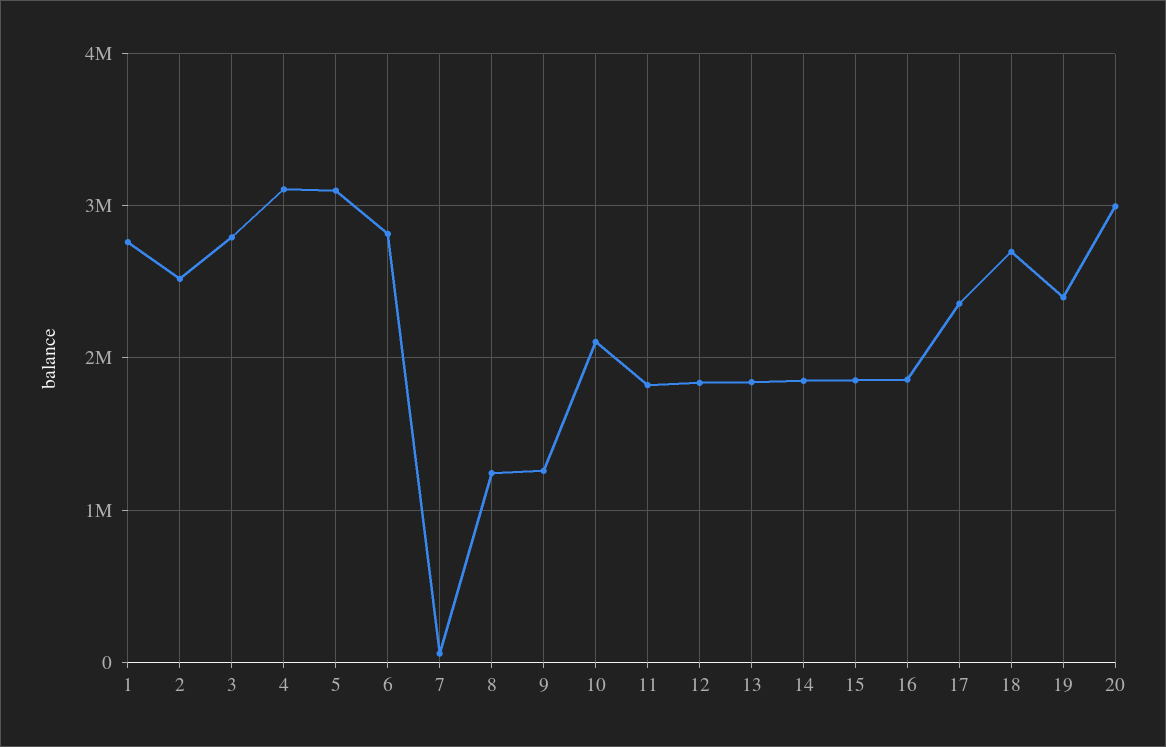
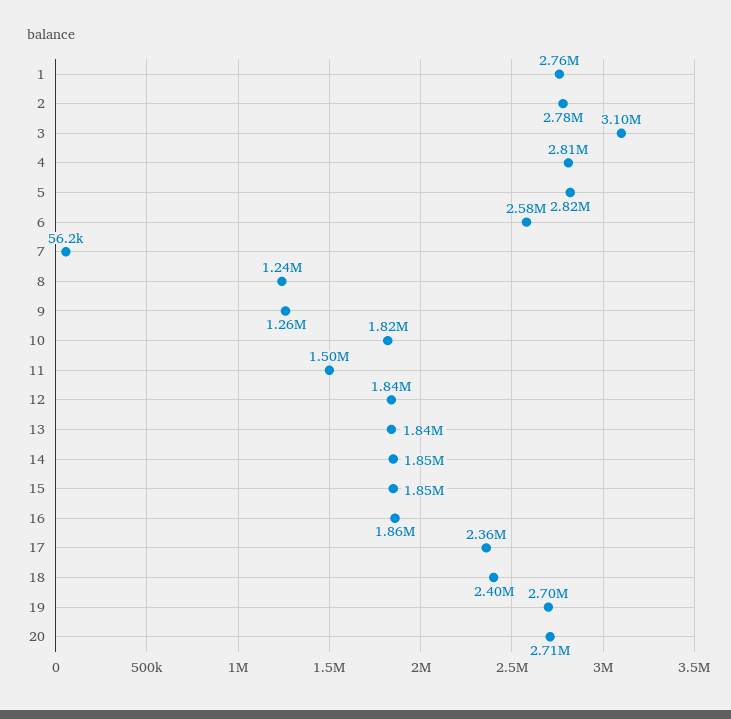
2: 2500000 -> 2780000
3: 2800000 -> 3100000
4: 3100000 -> 2810000
5: 3100000 -> 2820000
6: 2800000 -> 2580000
10: 2100000 -> 1820000
11: 1800000 -> 1500000
18: 2700000 -> 2400000
19: 2400000 -> 2700000
20: 3000000 -> 2710000

